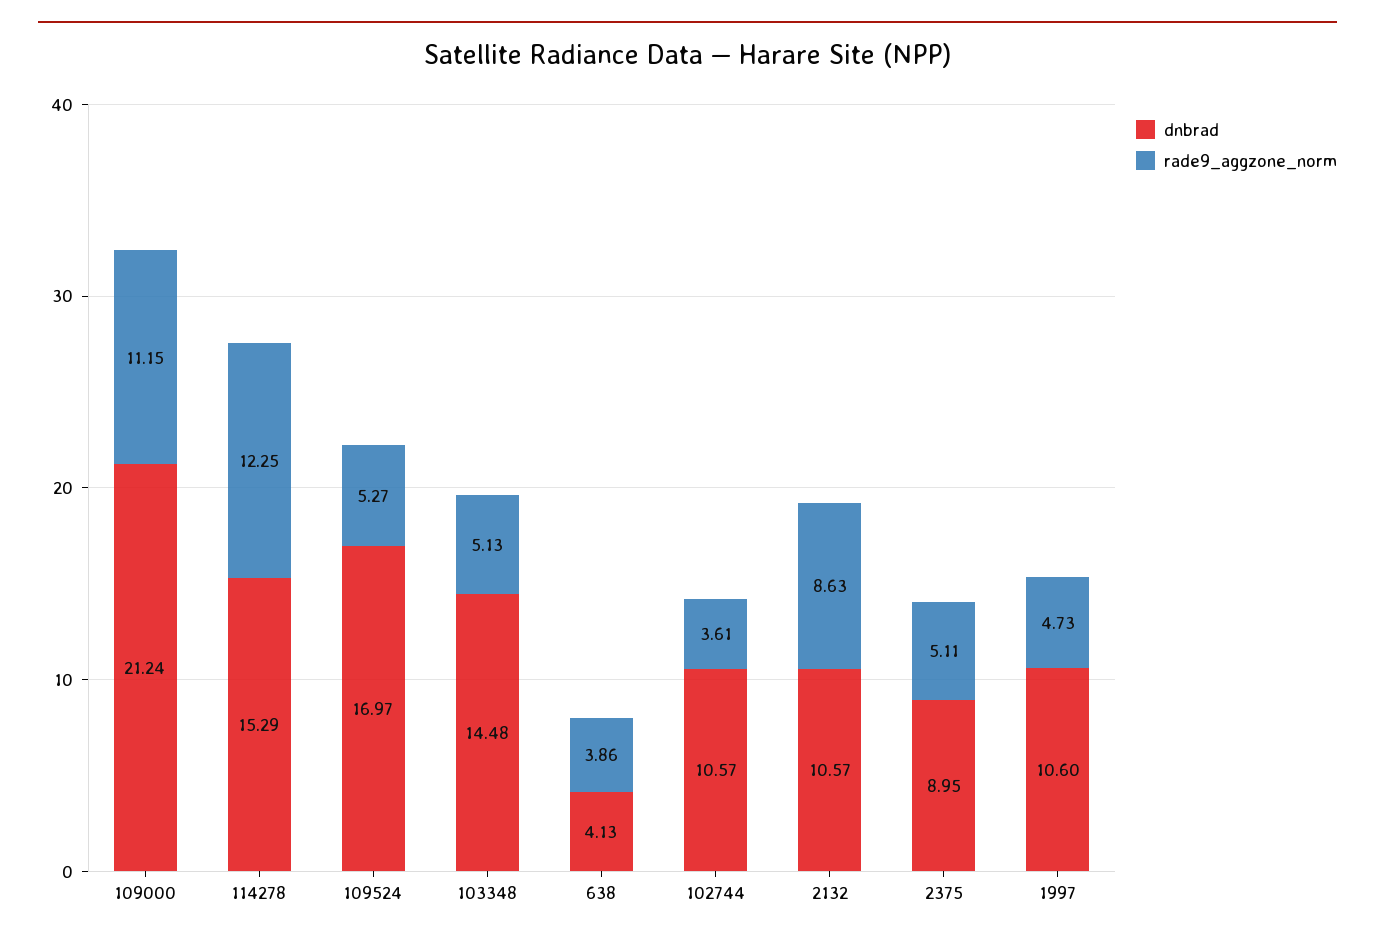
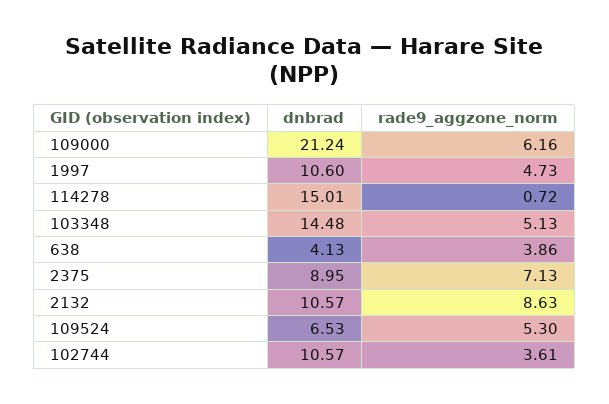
rade9_aggzone_norm, 109000: 11.15 -> 6.16
dnbrad, 114278: 15.29 -> 15.01
rade9_aggzone_norm, 114278: 12.25 -> 0.72
dnbrad, 109524: 16.97 -> 6.53
rade9_aggzone_norm, 109524: 5.27 -> 5.3
rade9_aggzone_norm, 2375: 5.11 -> 7.13

